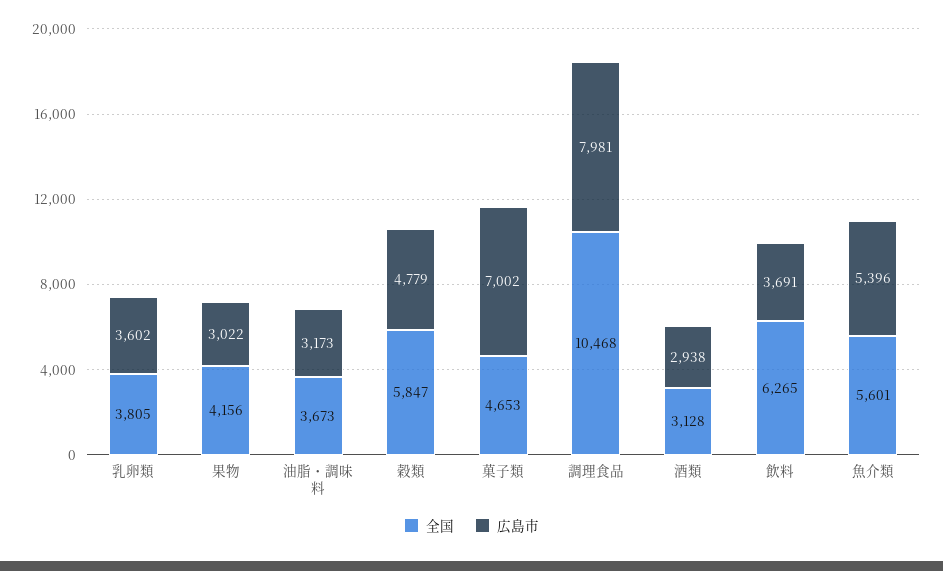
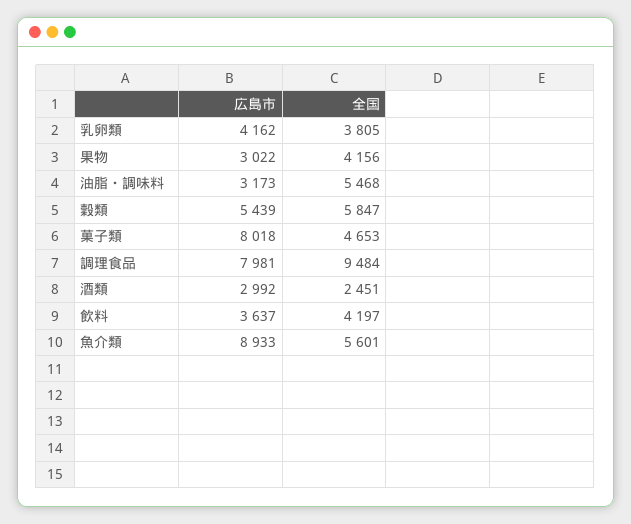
広島市, 乳卵類: 3602 -> 4162
全国, 油脂・調味料: 3673 -> 5468
広島市, 穀類: 4779 -> 5439
広島市, 菓子類: 7002 -> 8018
全国, 調理食品: 10468 -> 9484
全国, 酒類: 3128 -> 2451
広島市, 酒類: 2938 -> 2992
全国, 飲料: 6265 -> 4197
広島市, 飲料: 3691 -> 3637
広島市, 魚介類: 5396 -> 8933

